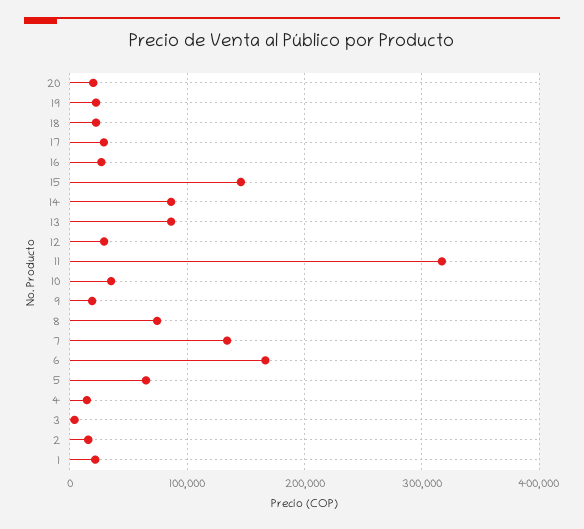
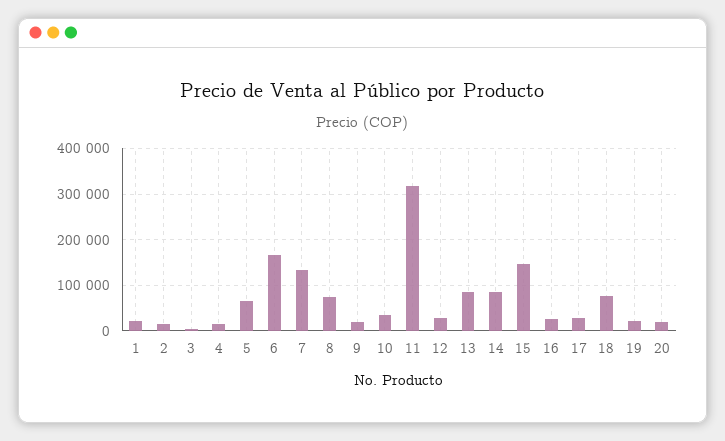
18: 20000 -> 80000

